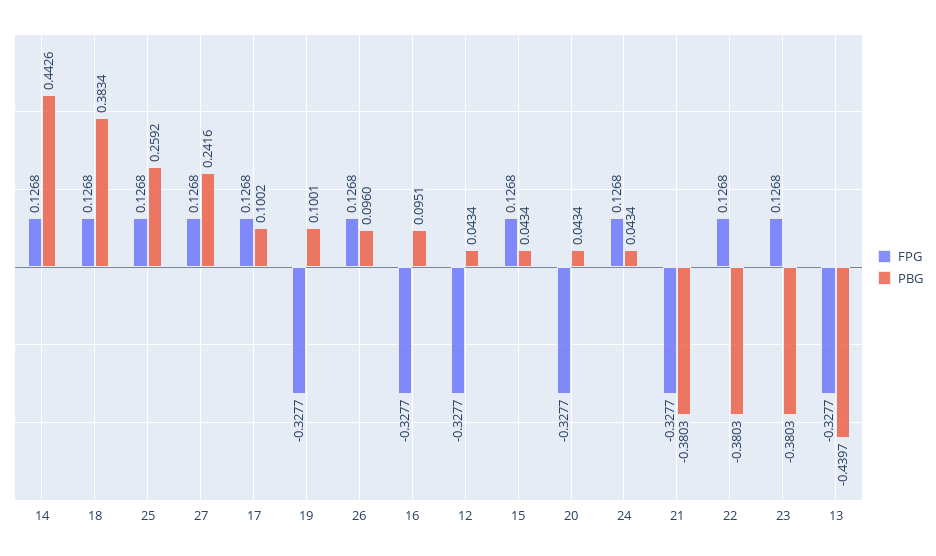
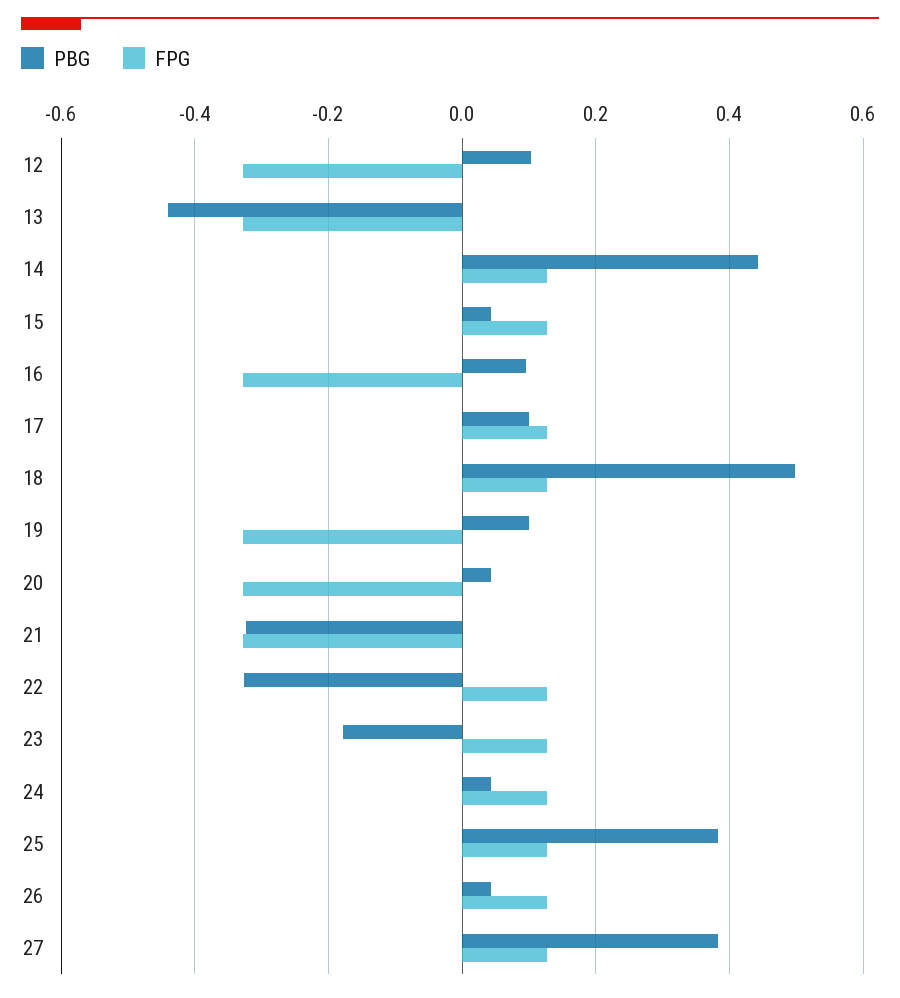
PBG, 18: 0.3834 -> 0.5
PBG, 25: 0.2592 -> 0.38
PBG, 27: 0.2416 -> 0.38
PBG, 26: 0.096 -> 0.04
PBG, 12: 0.0434 -> 0.1
PBG, 21: -0.3803 -> -0.32
PBG, 22: -0.3803 -> -0.32
PBG, 23: -0.3803 -> -0.18

